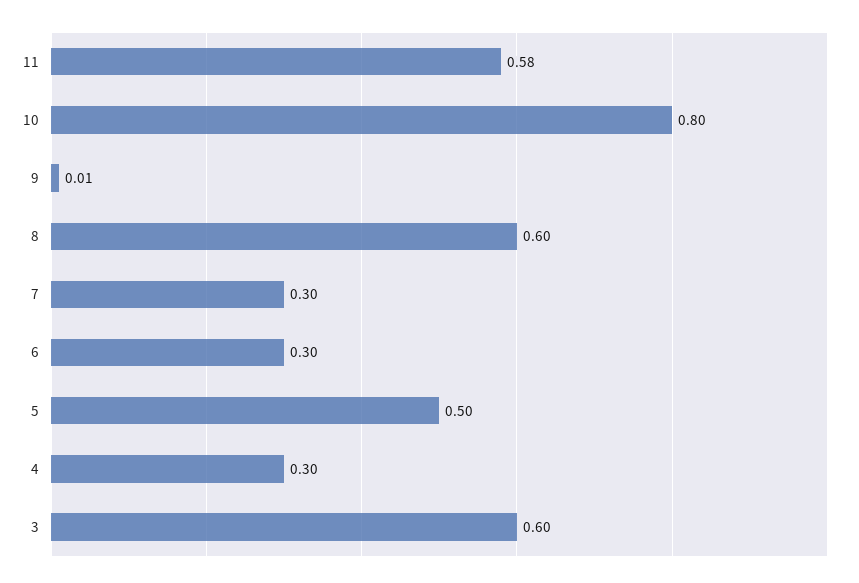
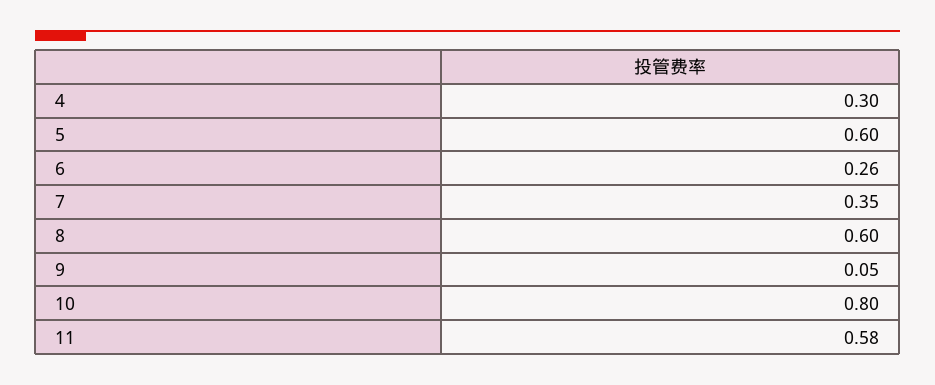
9: 0.01 -> 0.05
7: 0.3 -> 0.35
6: 0.3 -> 0.26
5: 0.5 -> 0.6
3: 0.6 -> none

